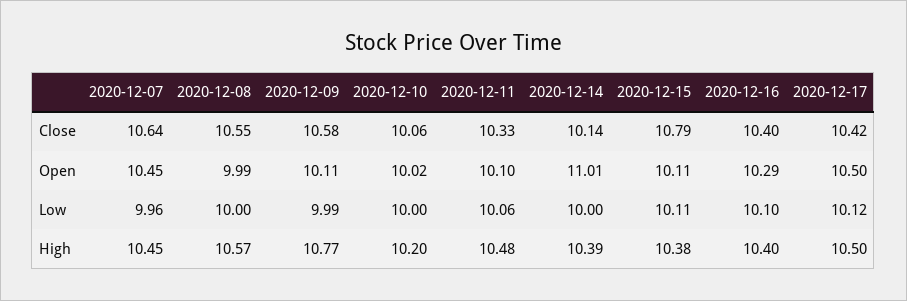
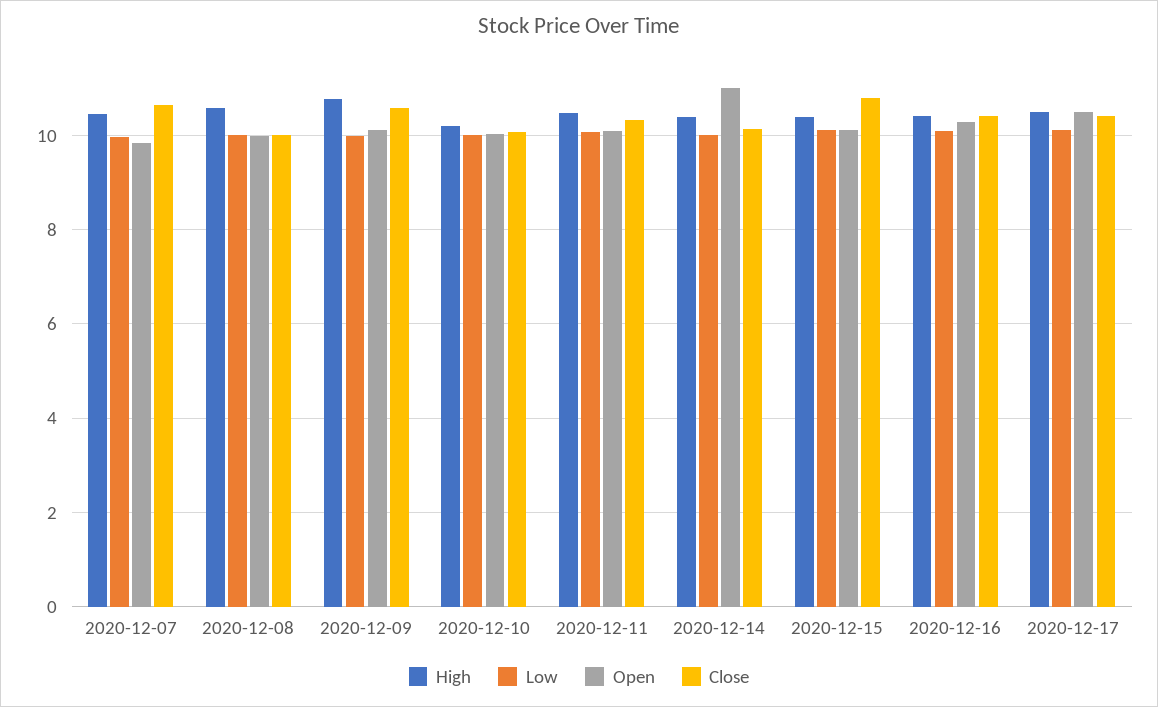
Close, 2020-12-08: 10.55 -> 10
Open, 2020-12-07: 10.45 -> 9.8

